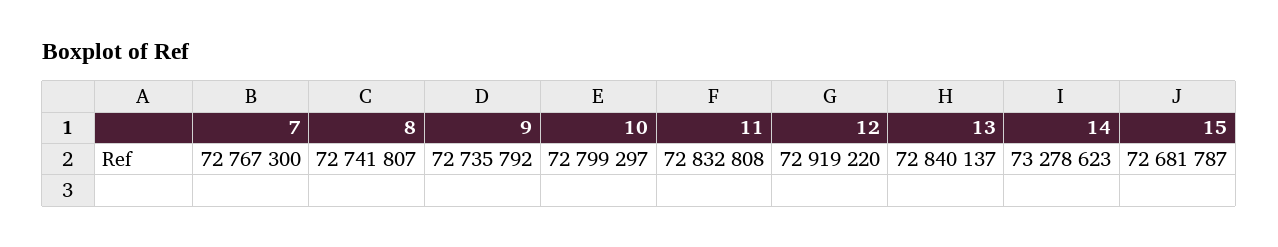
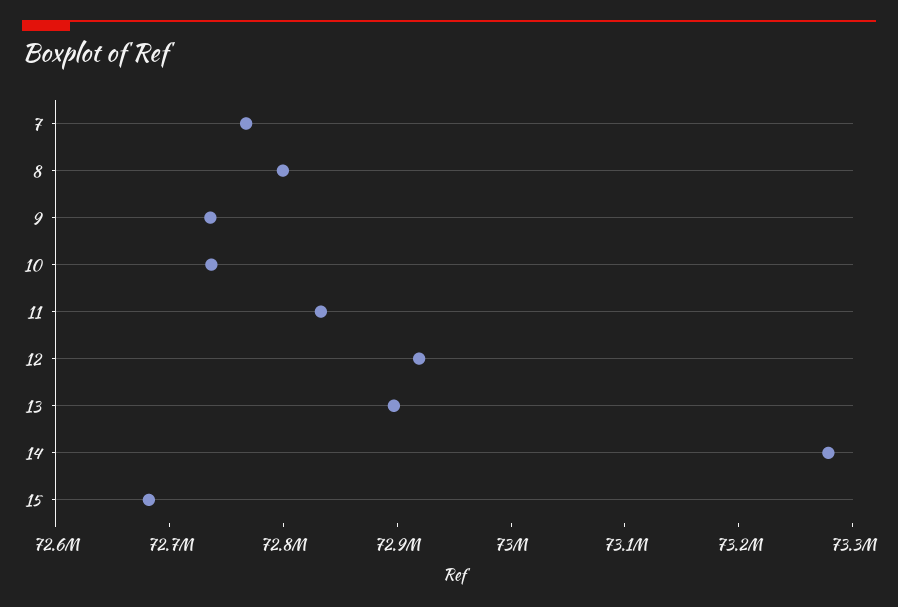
8: 72741807 -> 72800000
10: 72799297 -> 72740000
13: 72840137 -> 72900000

